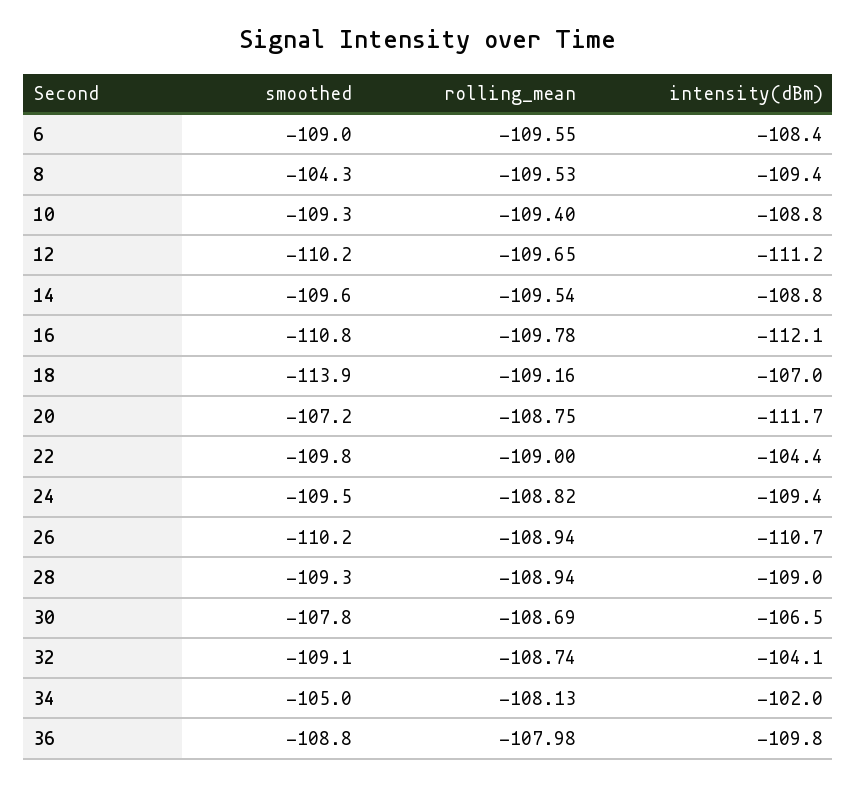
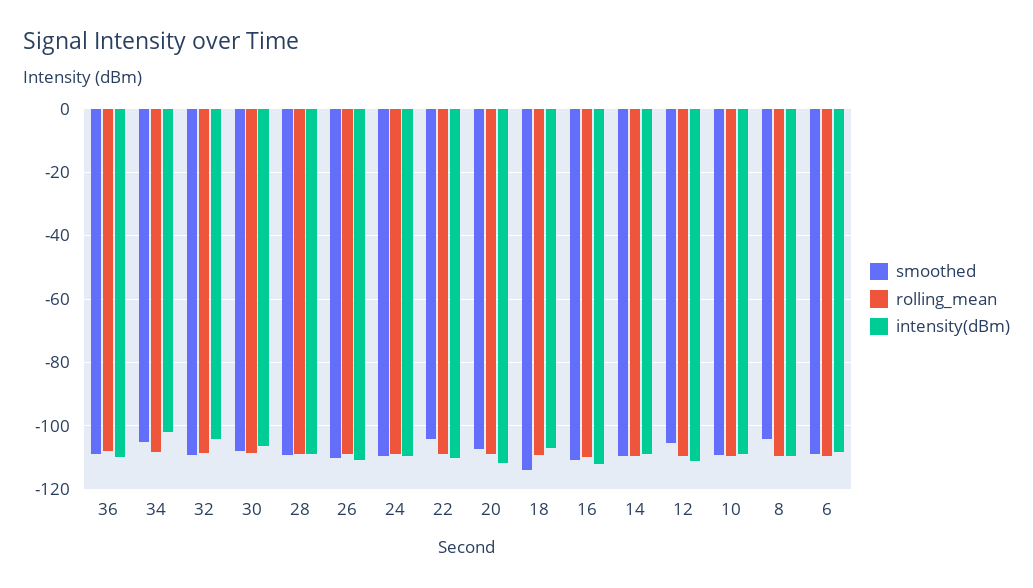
smoothed, 12: -110.2 -> -106
smoothed, 22: -109.8 -> -104
intensity(dBm), 22: -104.4 -> -110

